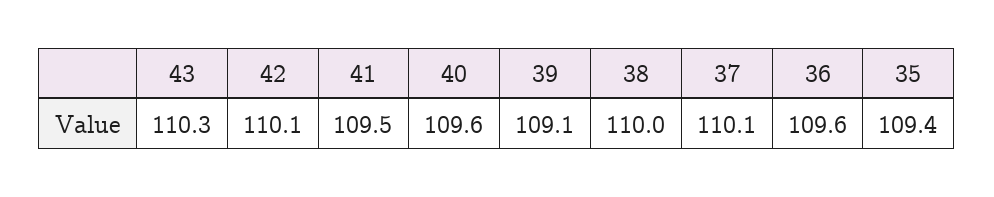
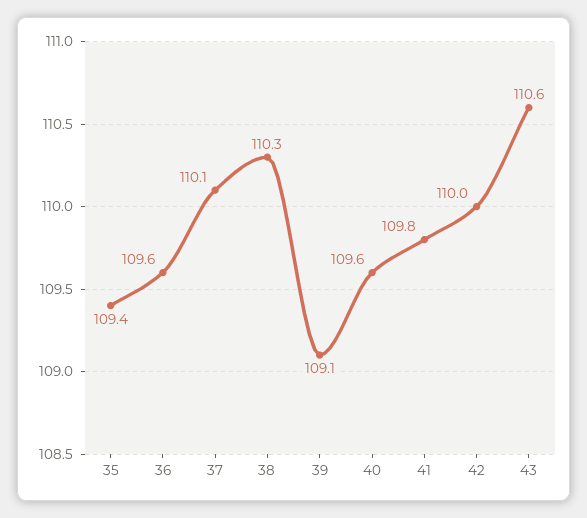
43: 110.3 -> 110.6
42: 110.1 -> 110
41: 109.5 -> 109.8
38: 110 -> 110.3

